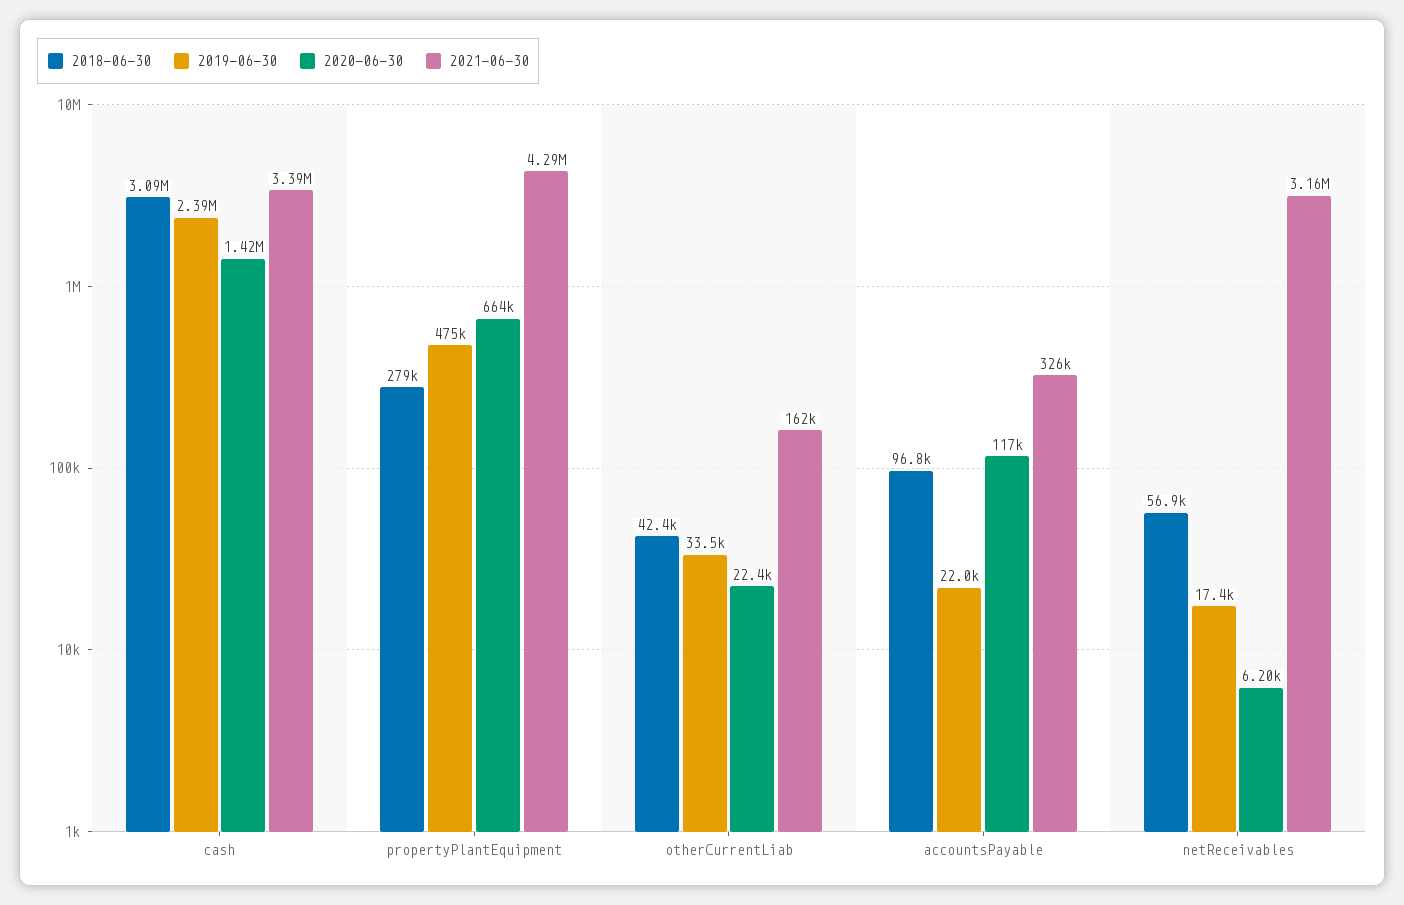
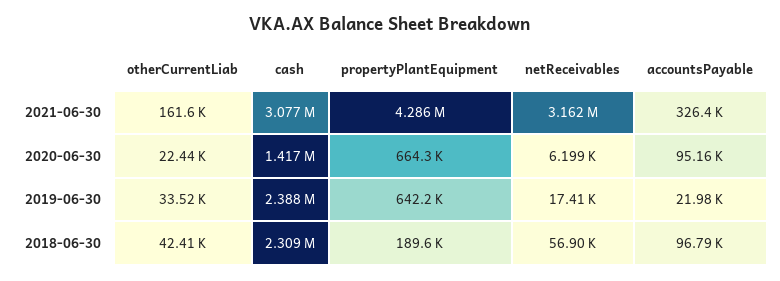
2018-06-30, cash: 3090000 -> 2309000
2021-06-30, cash: 3390000 -> 3077000
2018-06-30, propertyPlantEquipment: 279000 -> 189600
2019-06-30, propertyPlantEquipment: 475000 -> 642200
2020-06-30, accountsPayable: 117000 -> 95160

